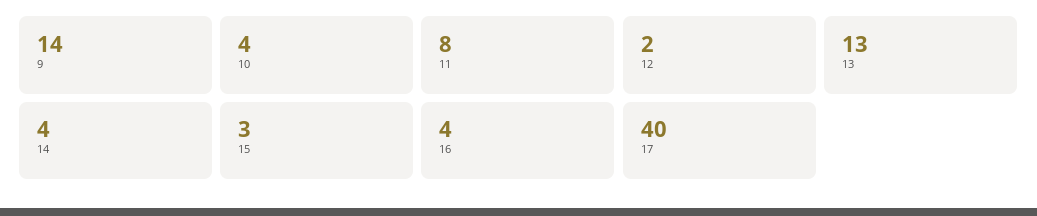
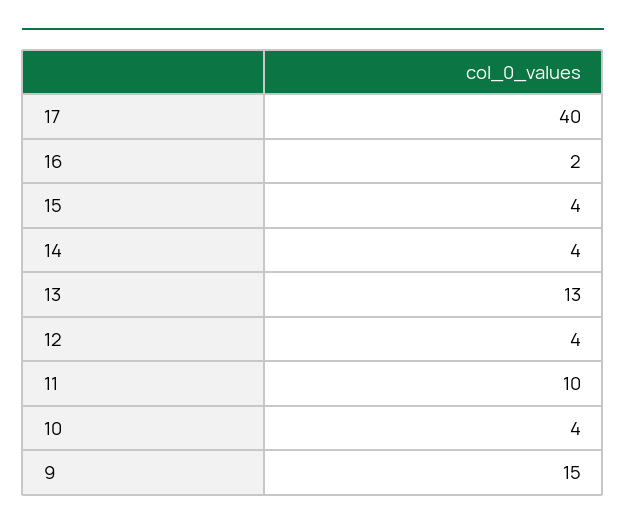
9: 14 -> 15
11: 8 -> 10
12: 2 -> 4
15: 3 -> 4
16: 4 -> 2

